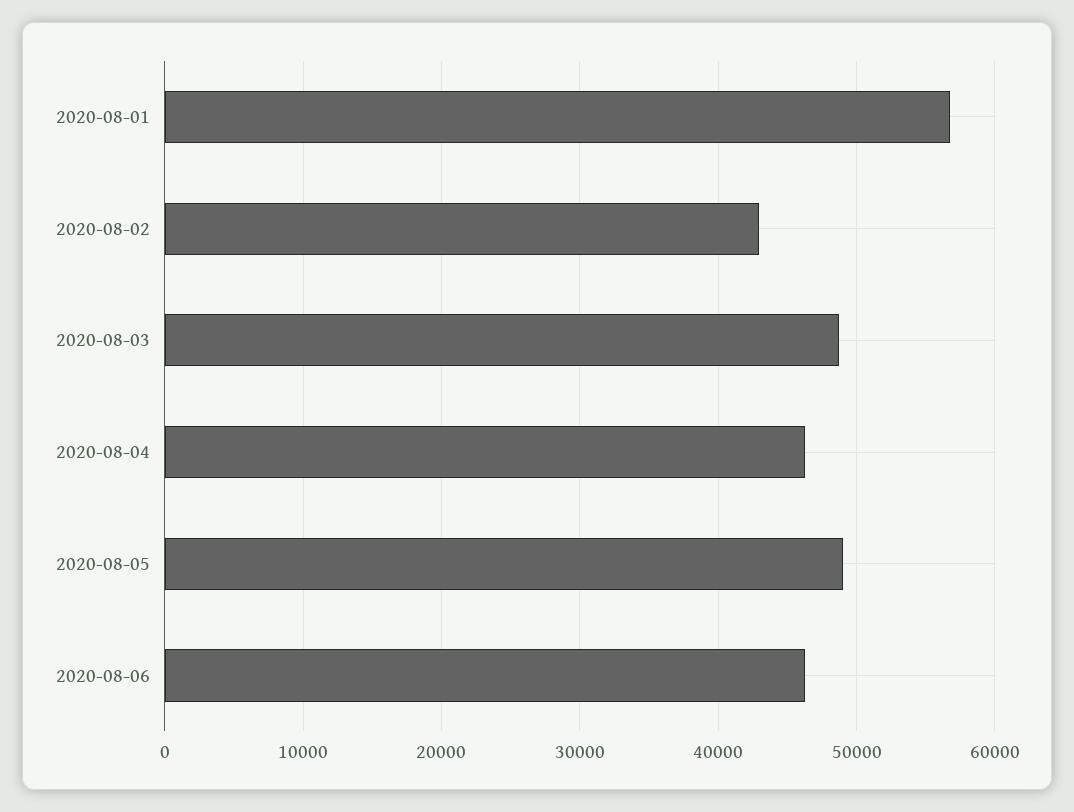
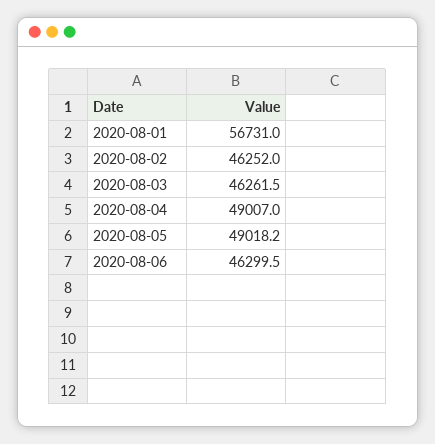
2020-08-02: 43000 -> 46252
2020-08-03: 49000 -> 46261.5
2020-08-04: 46000 -> 49007

